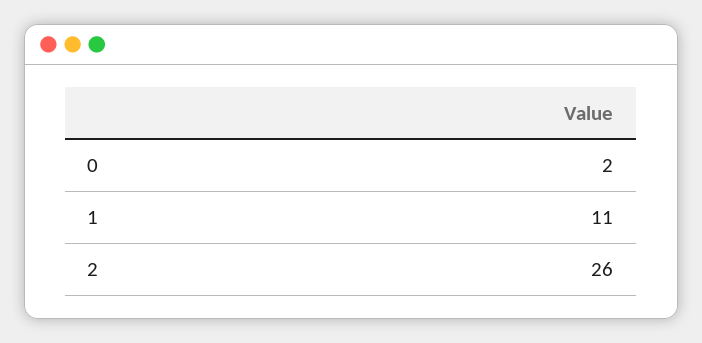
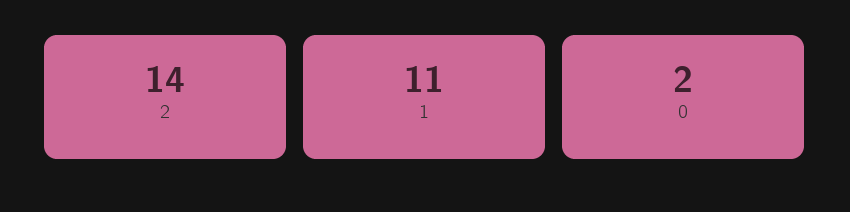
2: 26 -> 14

